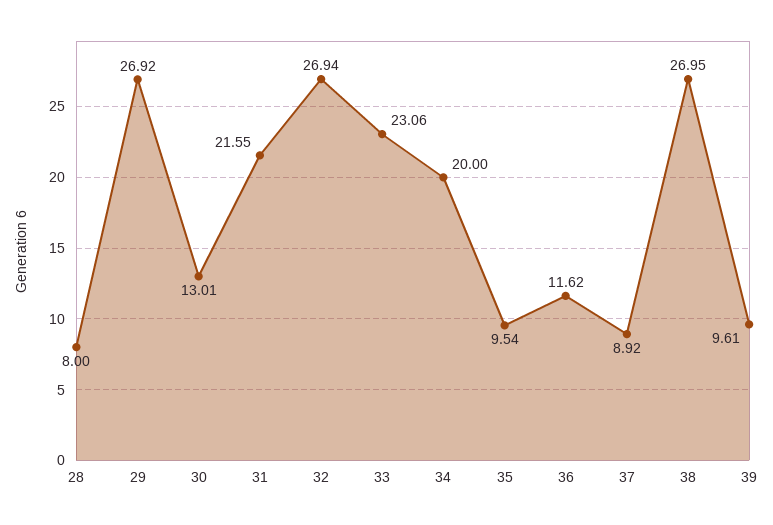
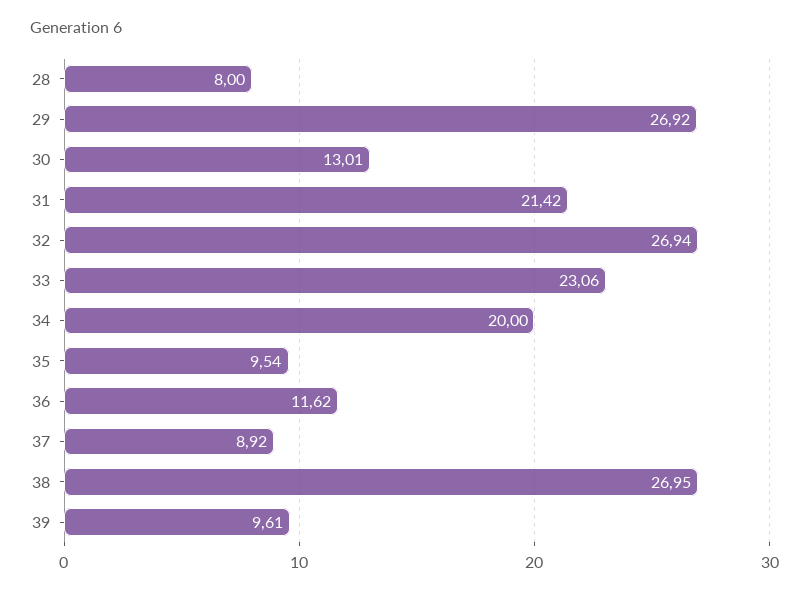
31: 21.55 -> 21.42

